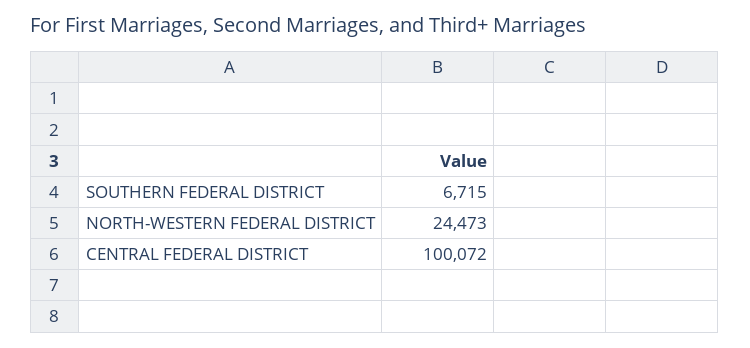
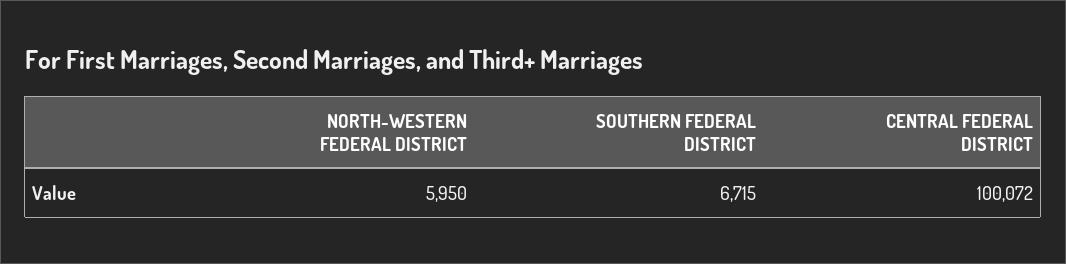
NORTH-WESTERN FEDERAL DISTRICT: 24473 -> 5950

